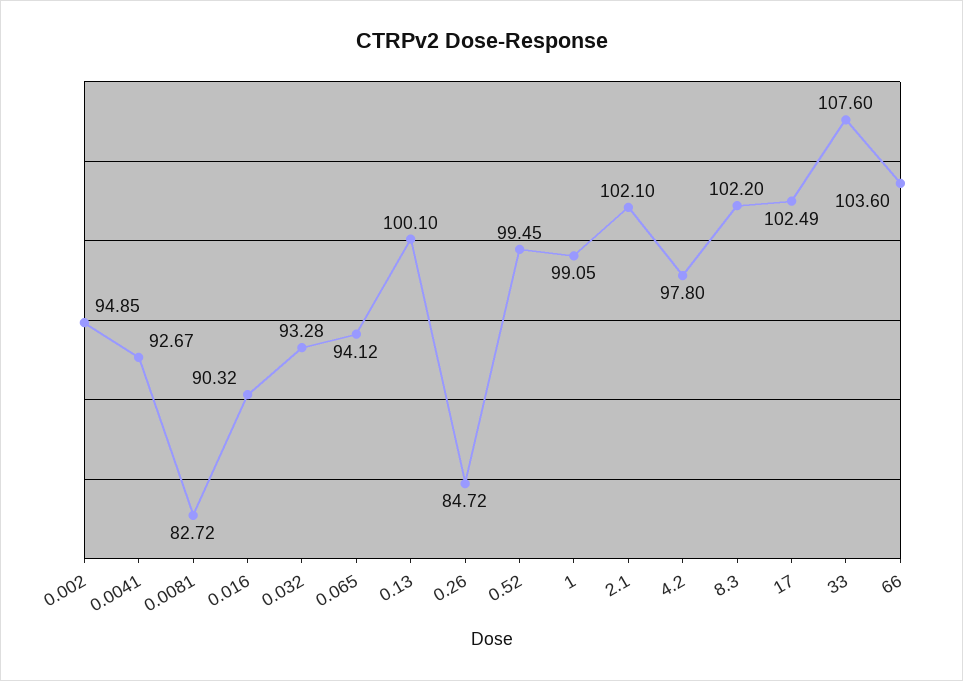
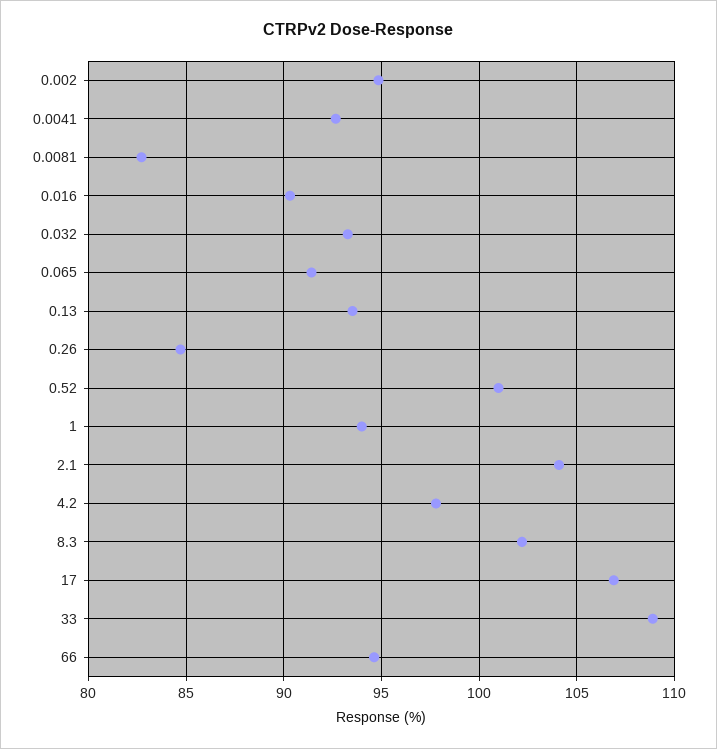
0.065: 94.12 -> 91.5
0.13: 100.1 -> 93.5
0.52: 99.45 -> 101
1: 99.05 -> 94
2.1: 102.1 -> 104
17: 102.49 -> 107
33: 107.6 -> 109
66: 103.6 -> 94.5

